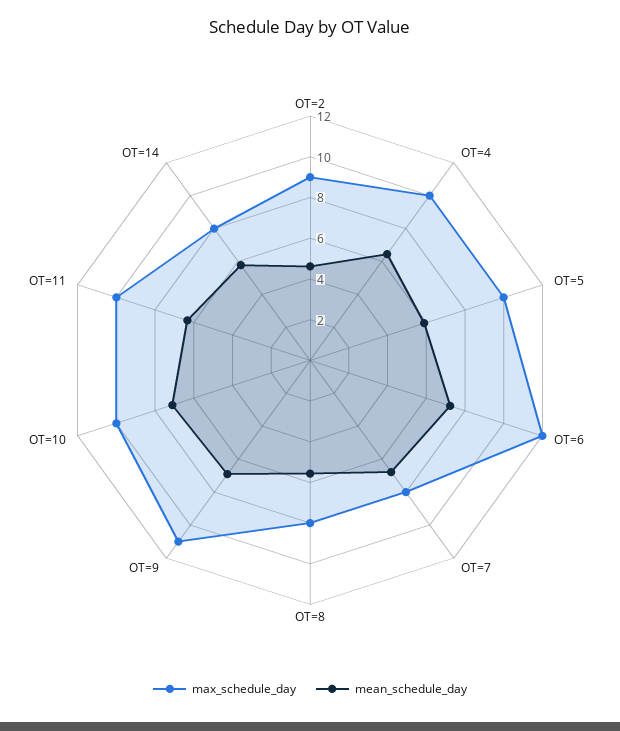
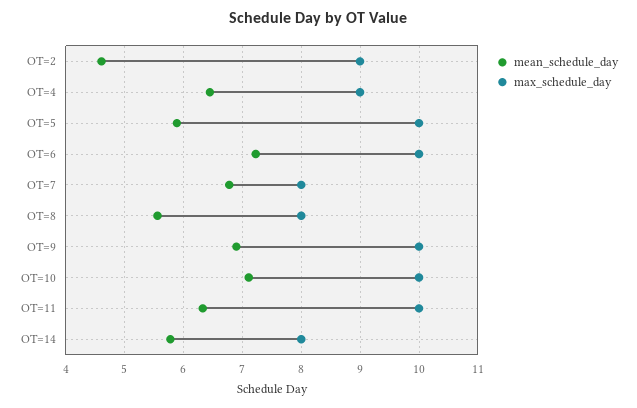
max_schedule_day, OT=4: 10 -> 9
max_schedule_day, OT=6: 12 -> 10
max_schedule_day, OT=9: 11 -> 10

